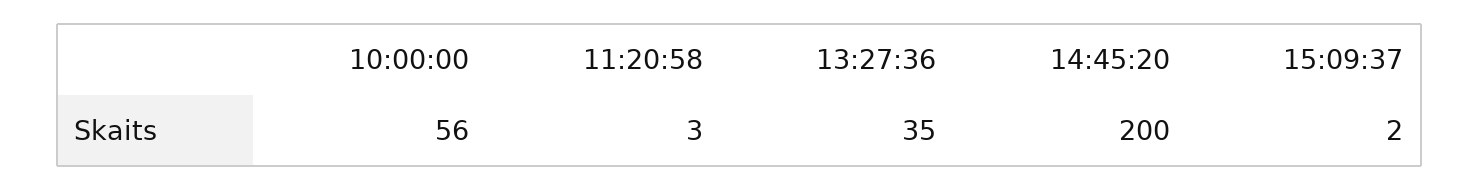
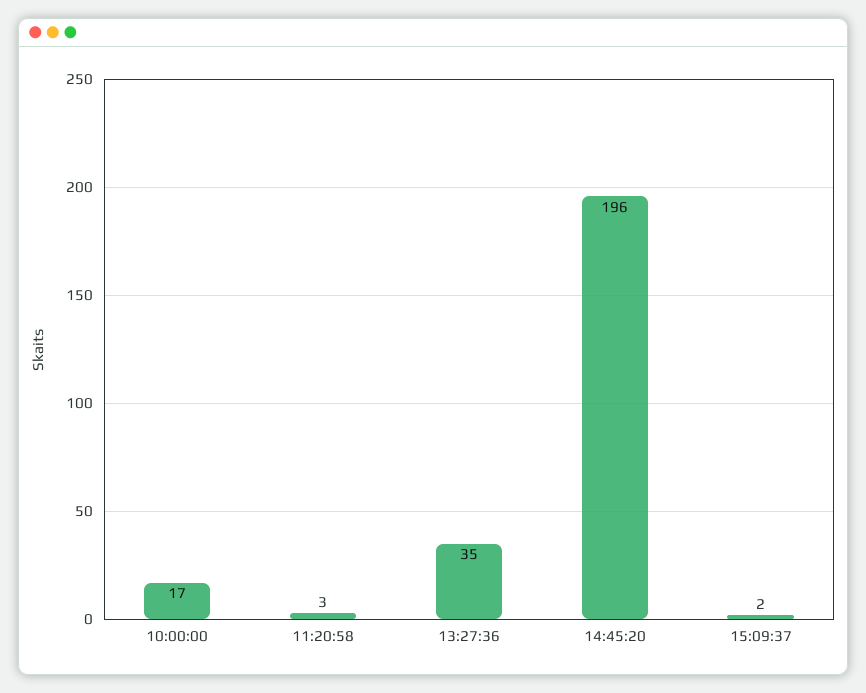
10:00:00: 56 -> 17
14:45:20: 200 -> 196

